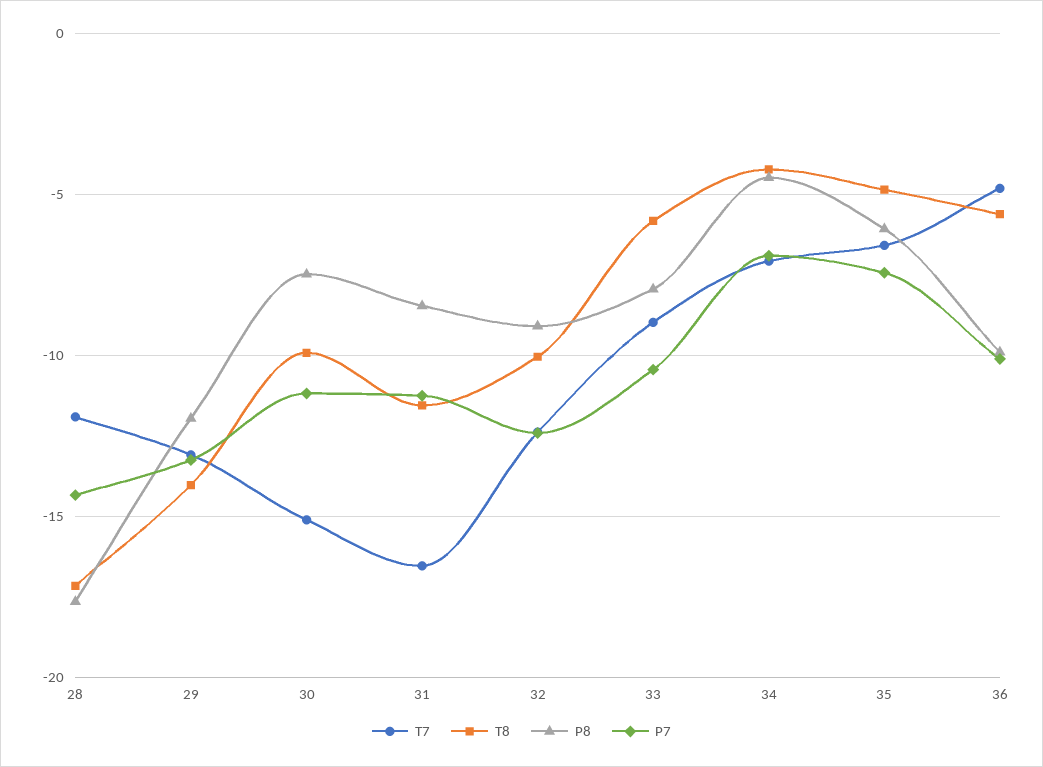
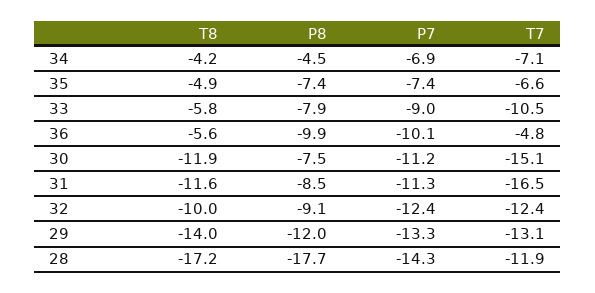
T8, 30: -10 -> -11.9
T7, 33: -9 -> -10.5
P7, 33: -10.5 -> -9
P8, 35: -6 -> -7.4

